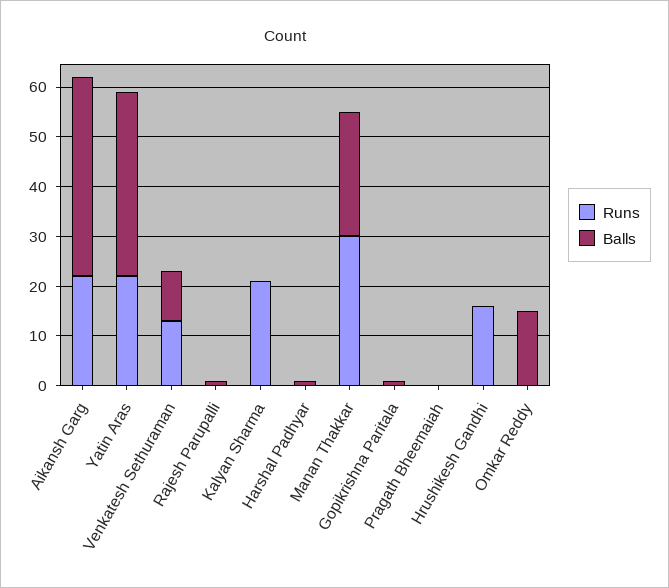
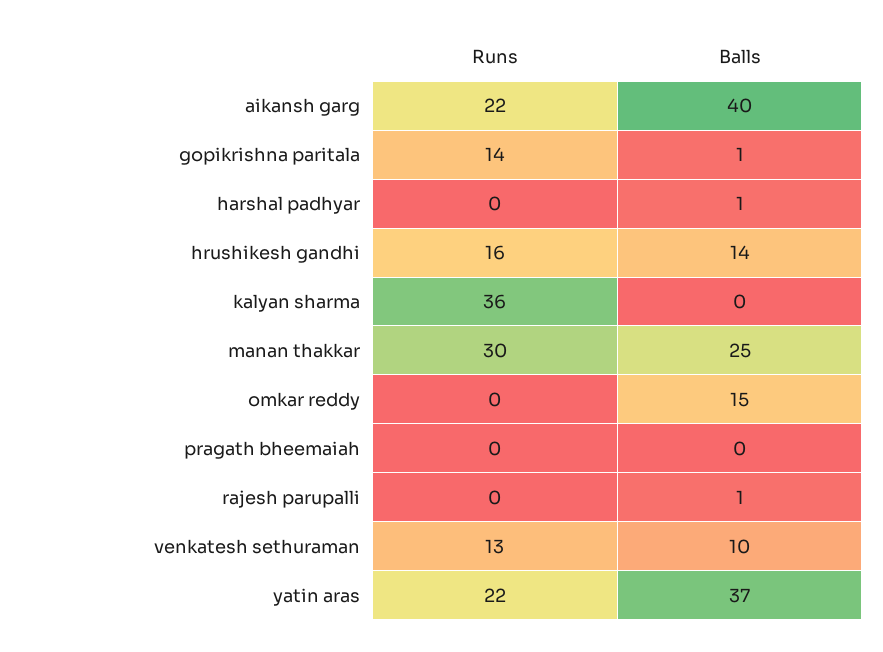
Runs, Kalyan Sharma: 20 -> 36
Runs, Gopikrishna Paritala: 0 -> 14
Balls, Hrushikesh Gandhi: 0 -> 14

